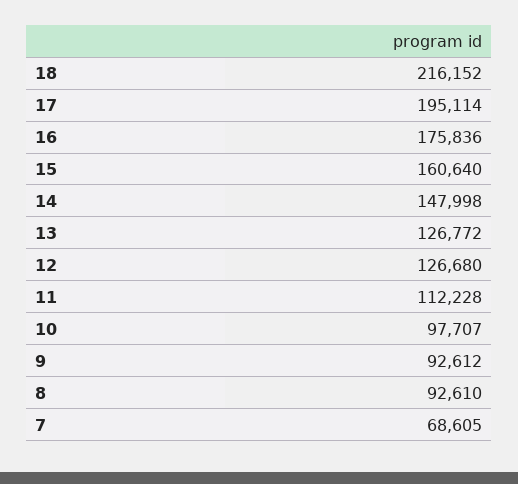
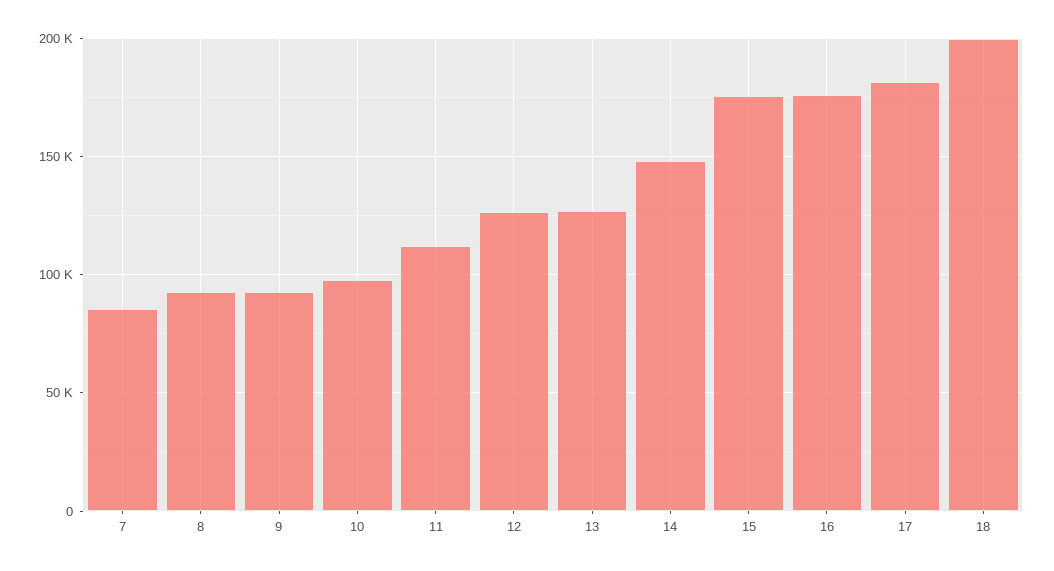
18: 216152 -> 200000
17: 195114 -> 180000
15: 160640 -> 175000
7: 68605 -> 85000

